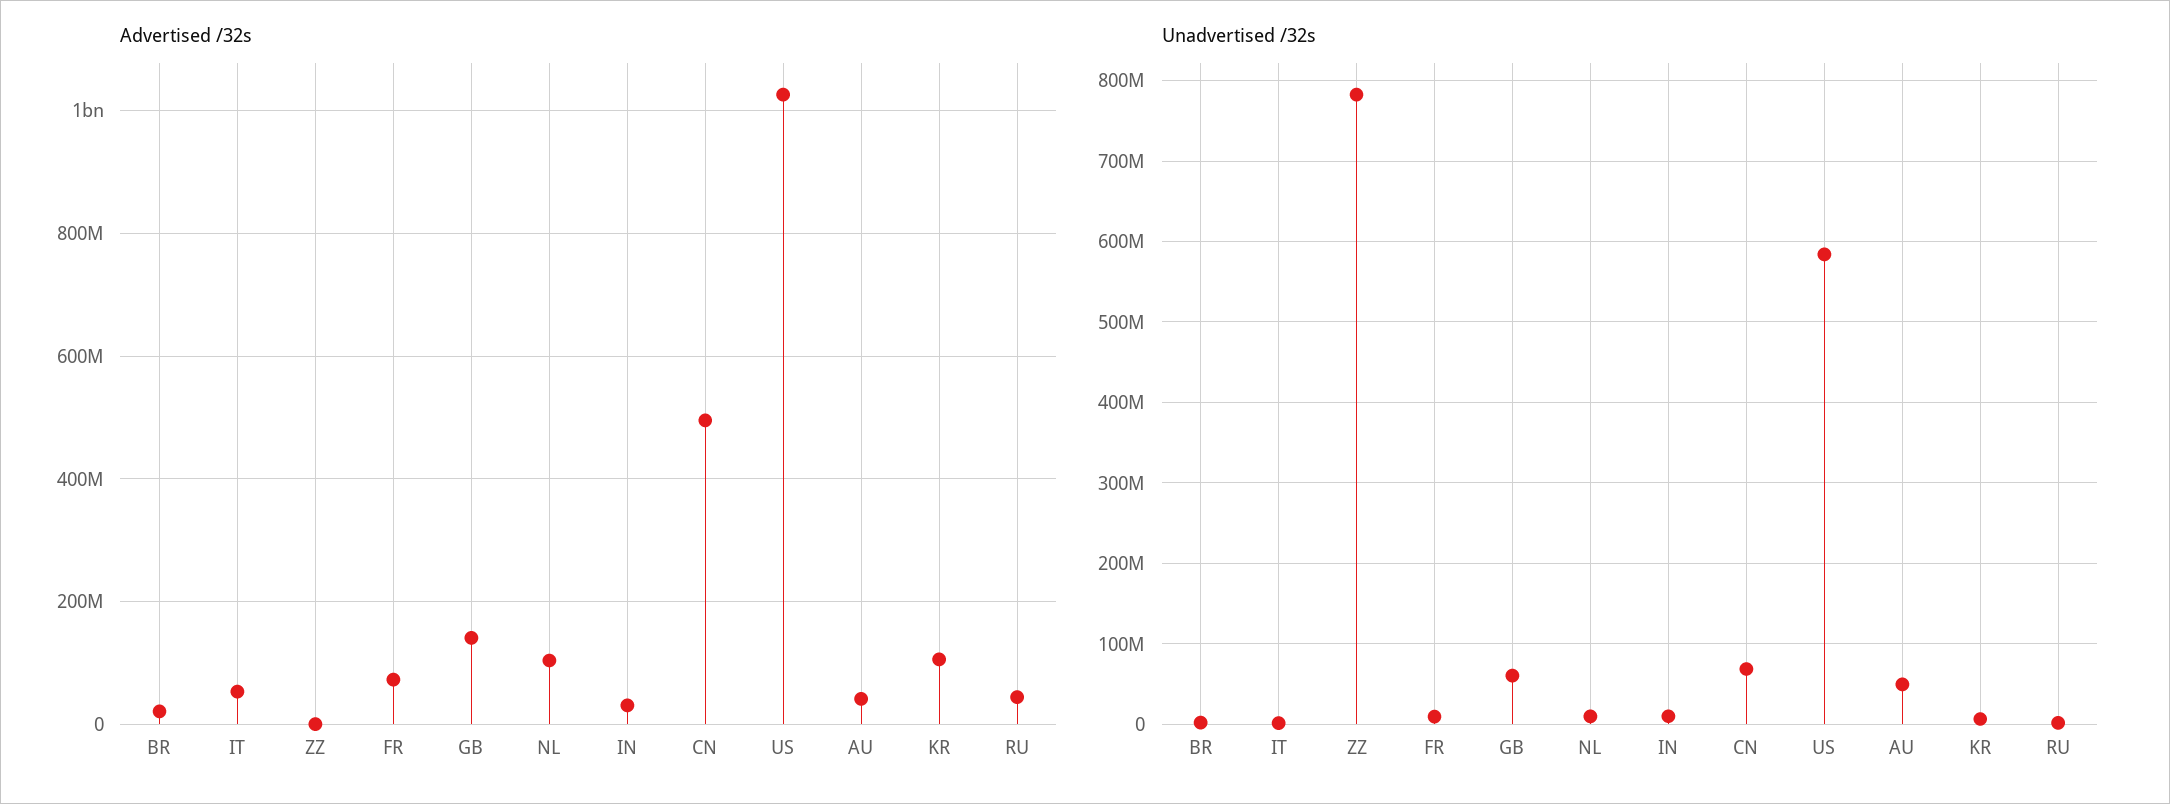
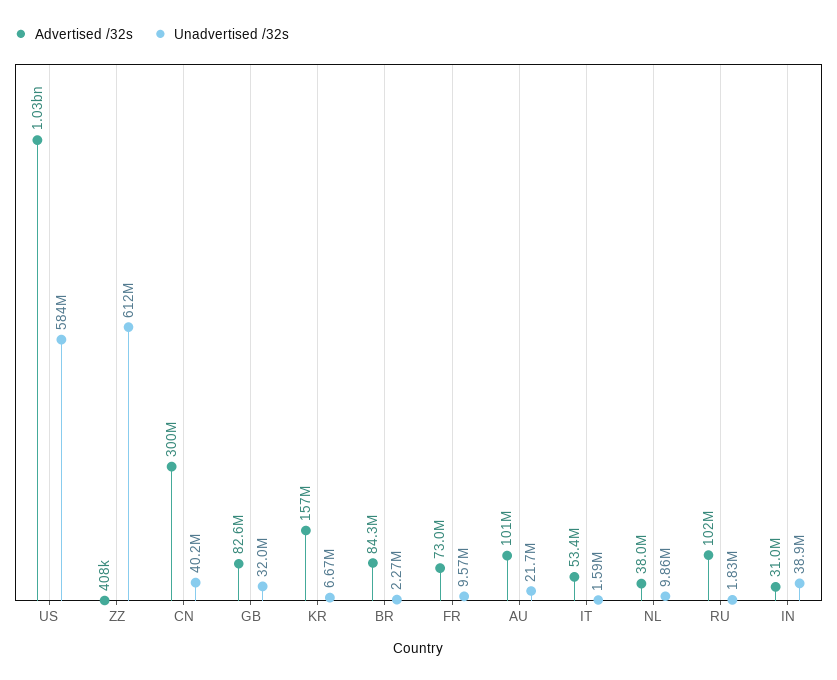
Advertised /32s, BR: 20000000 -> 84300000
Advertised /32s, GB: 140000000 -> 82600000
Advertised /32s, NL: 100000000 -> 38000000
Advertised /32s, CN: 500000000 -> 300000000
Advertised /32s, AU: 40000000 -> 101000000
Advertised /32s, KR: 100000000 -> 157000000
Advertised /32s, RU: 40000000 -> 102000000
Unadvertised /32s, ZZ: 780000000 -> 612000000
Unadvertised /32s, GB: 60000000 -> 32000000
Unadvertised /32s, IN: 10000000 -> 38900000
Unadvertised /32s, CN: 70000000 -> 40200000
Unadvertised /32s, AU: 50000000 -> 21700000

